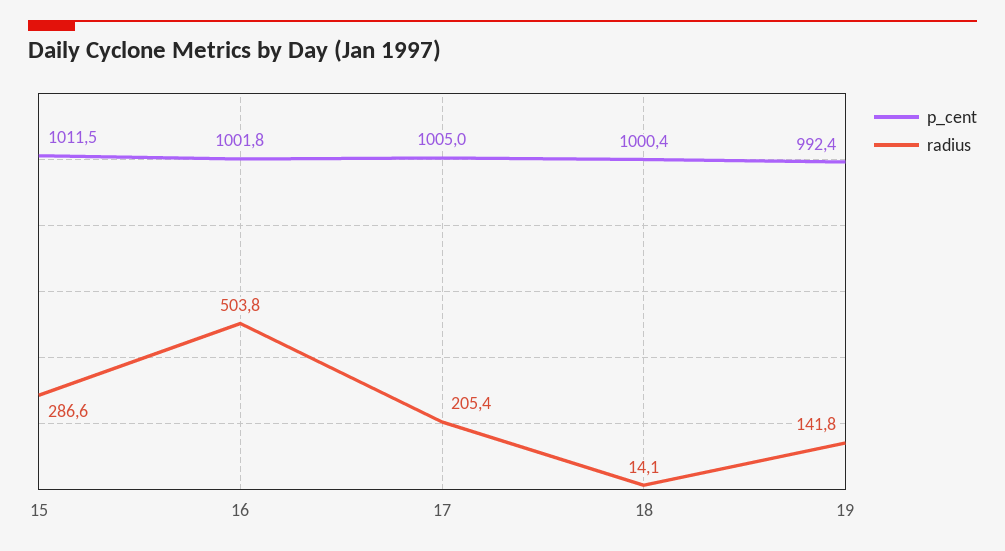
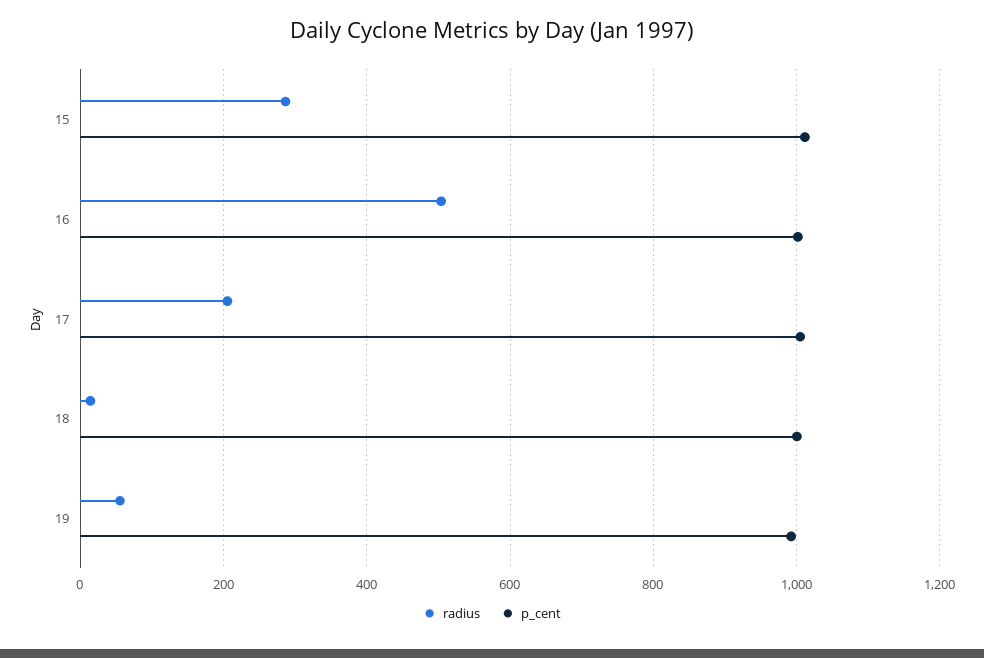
radius, 19: 141.8 -> 60

